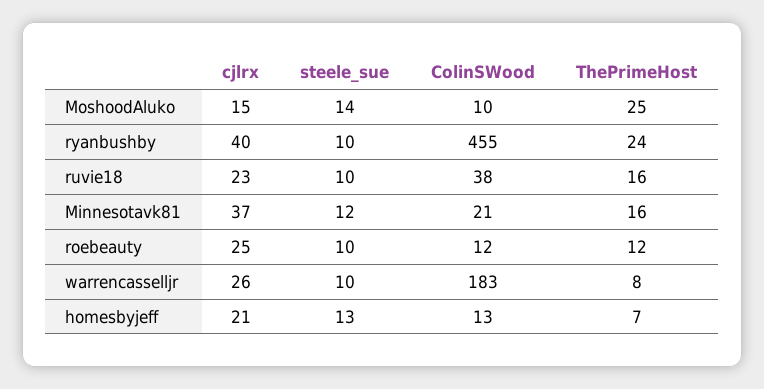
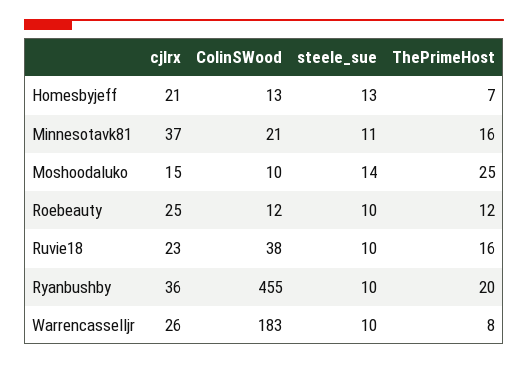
cjlrx, ryanbushby: 40 -> 36
ThePrimeHost, ryanbushby: 24 -> 20
steele_sue, Minnesotavk81: 12 -> 11

